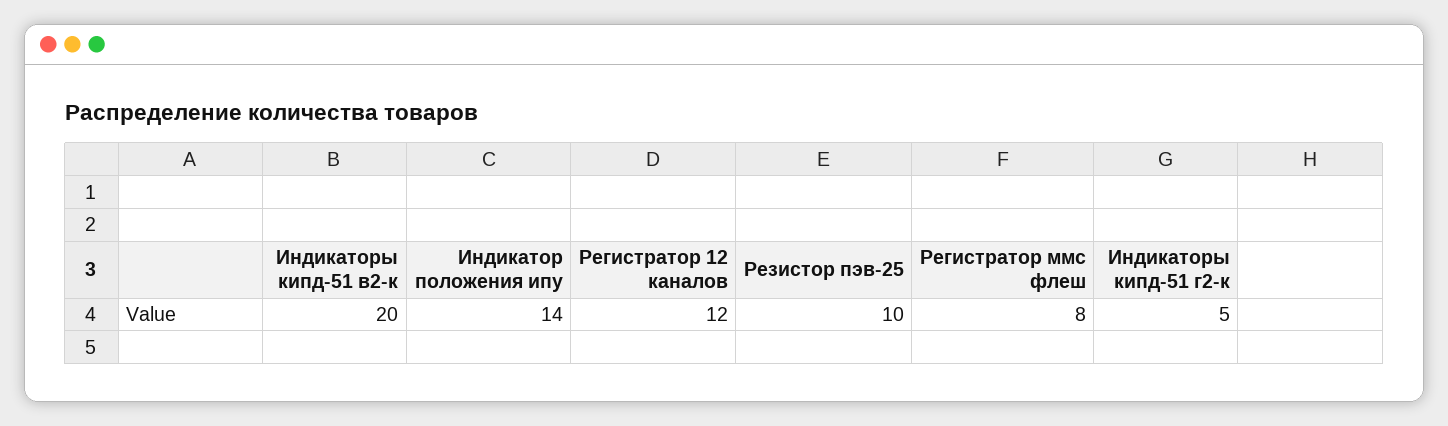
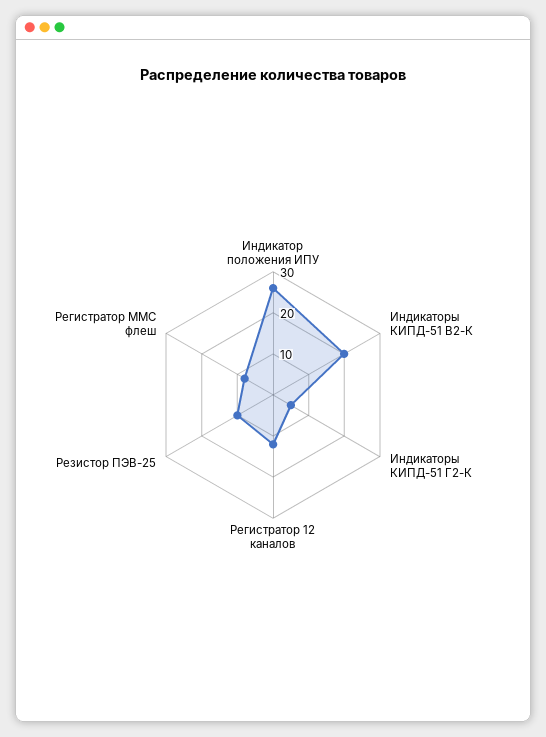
Индикатор положения ипу: 14 -> 25

